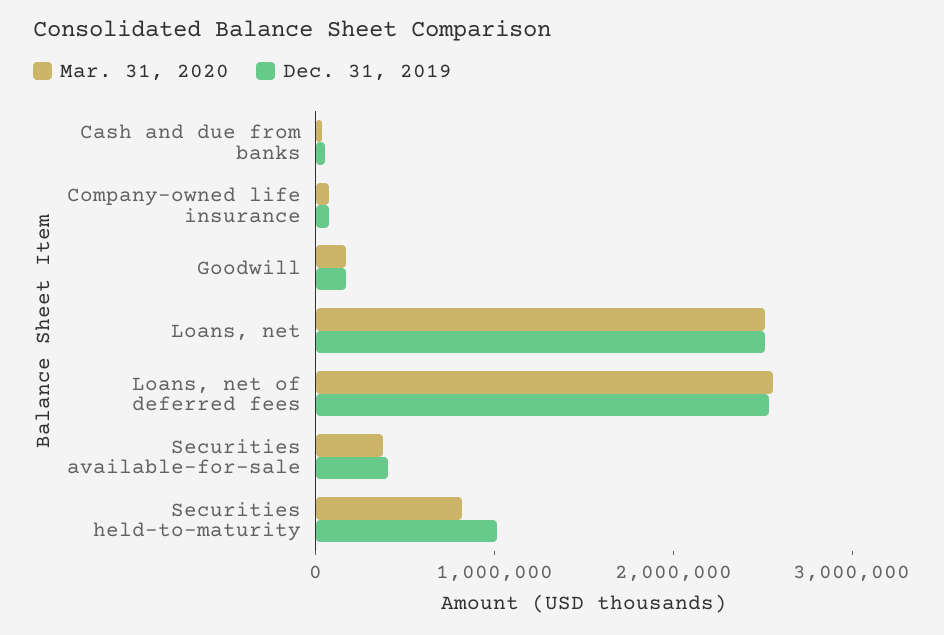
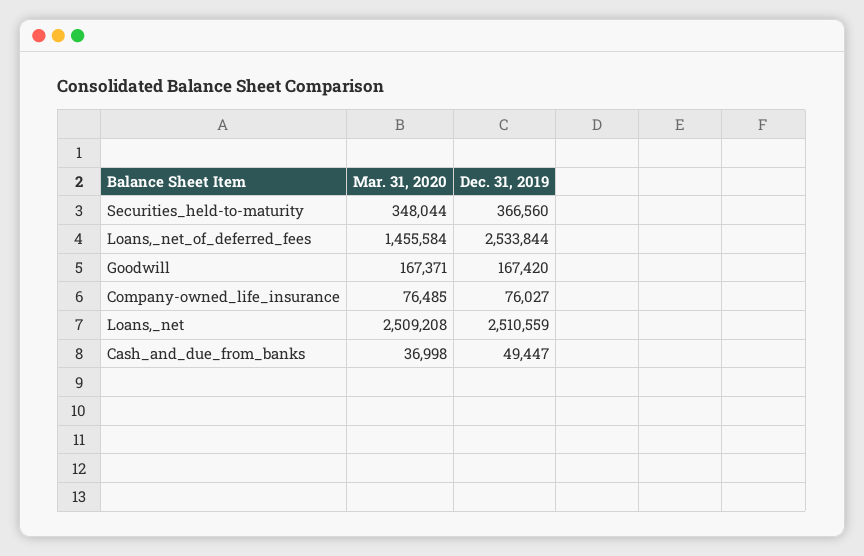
Mar. 31, 2020, Loans, net of deferred fees: 2600000 -> 1455584
Mar. 31, 2020, Securities available-for-sale: 400000 -> none
Dec. 31, 2019, Securities available-for-sale: 400000 -> none
Mar. 31, 2020, Securities held-to-maturity: 800000 -> 348044
Dec. 31, 2019, Securities held-to-maturity: 1000000 -> 366560

